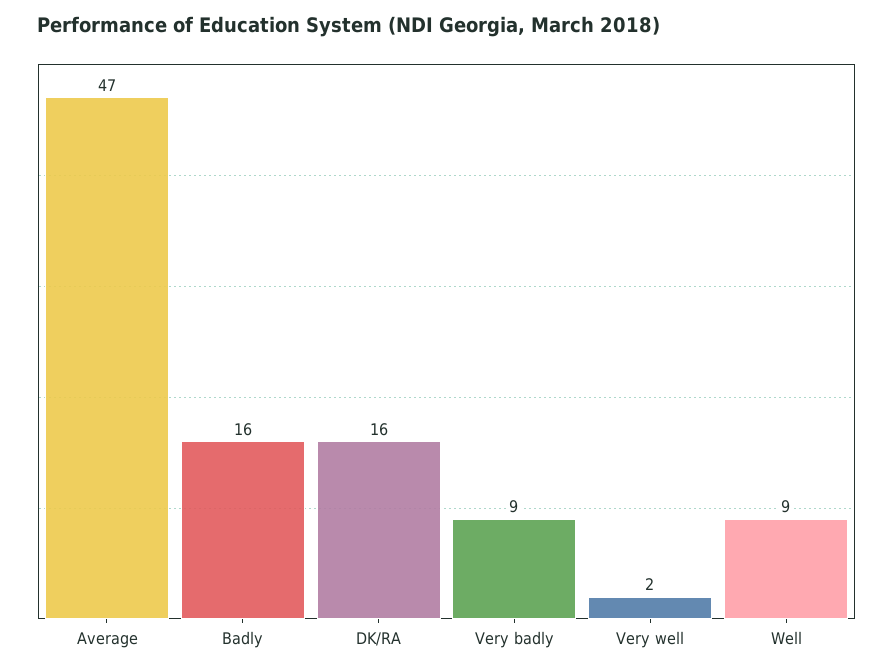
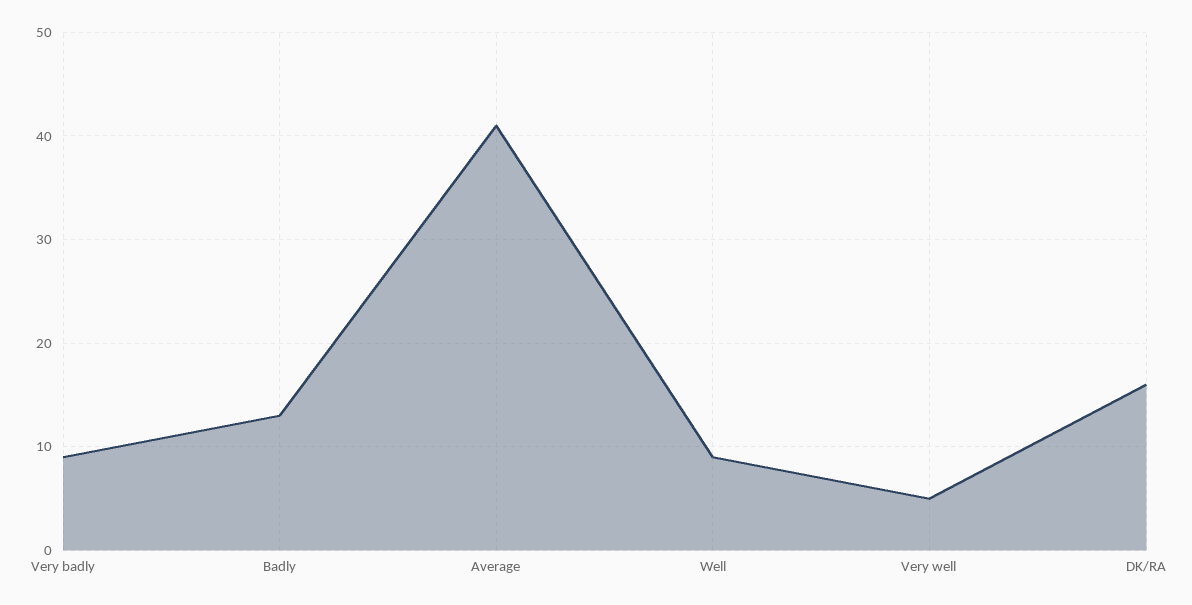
Average: 47 -> 41
Badly: 16 -> 13
Very well: 2 -> 5

